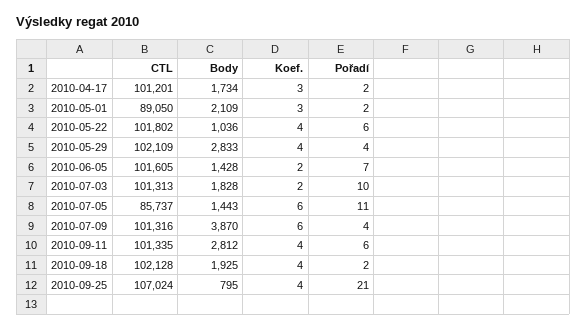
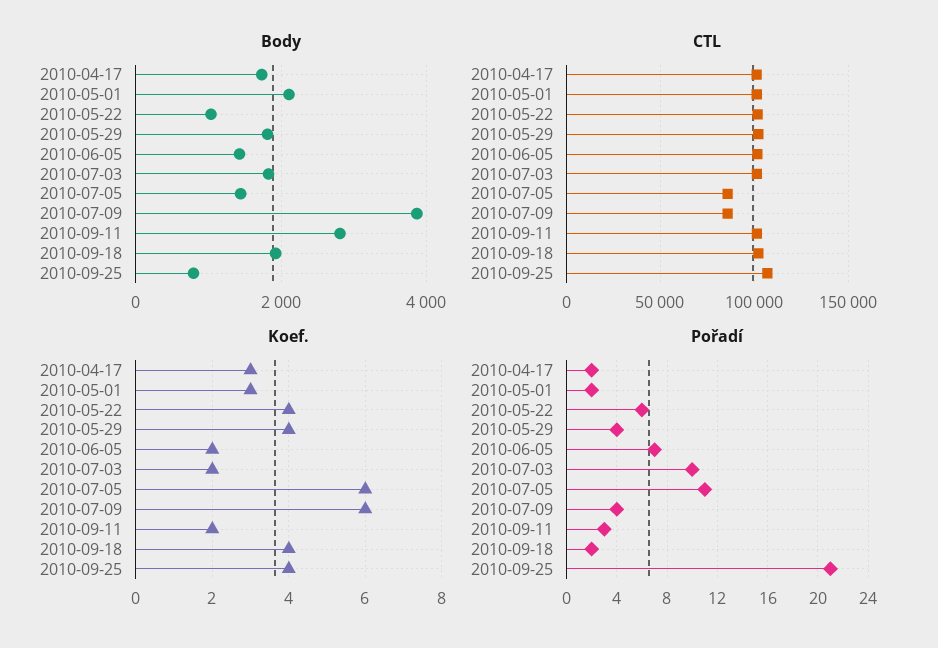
CTL, 2010-05-01: 89050 -> 100000
Body, 2010-05-29: 2833 -> 1800
CTL, 2010-07-09: 101316 -> 85000
Koef., 2010-09-11: 4 -> 2
Pořadí, 2010-09-11: 6 -> 3

